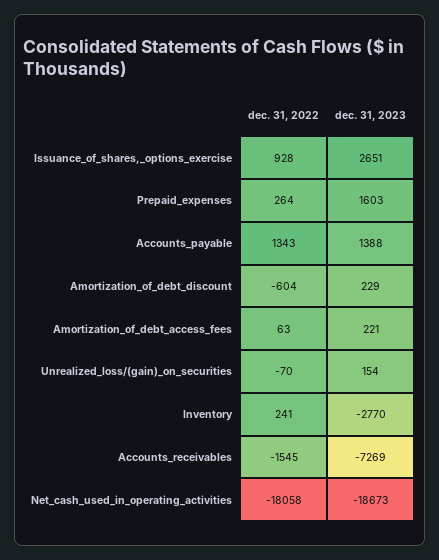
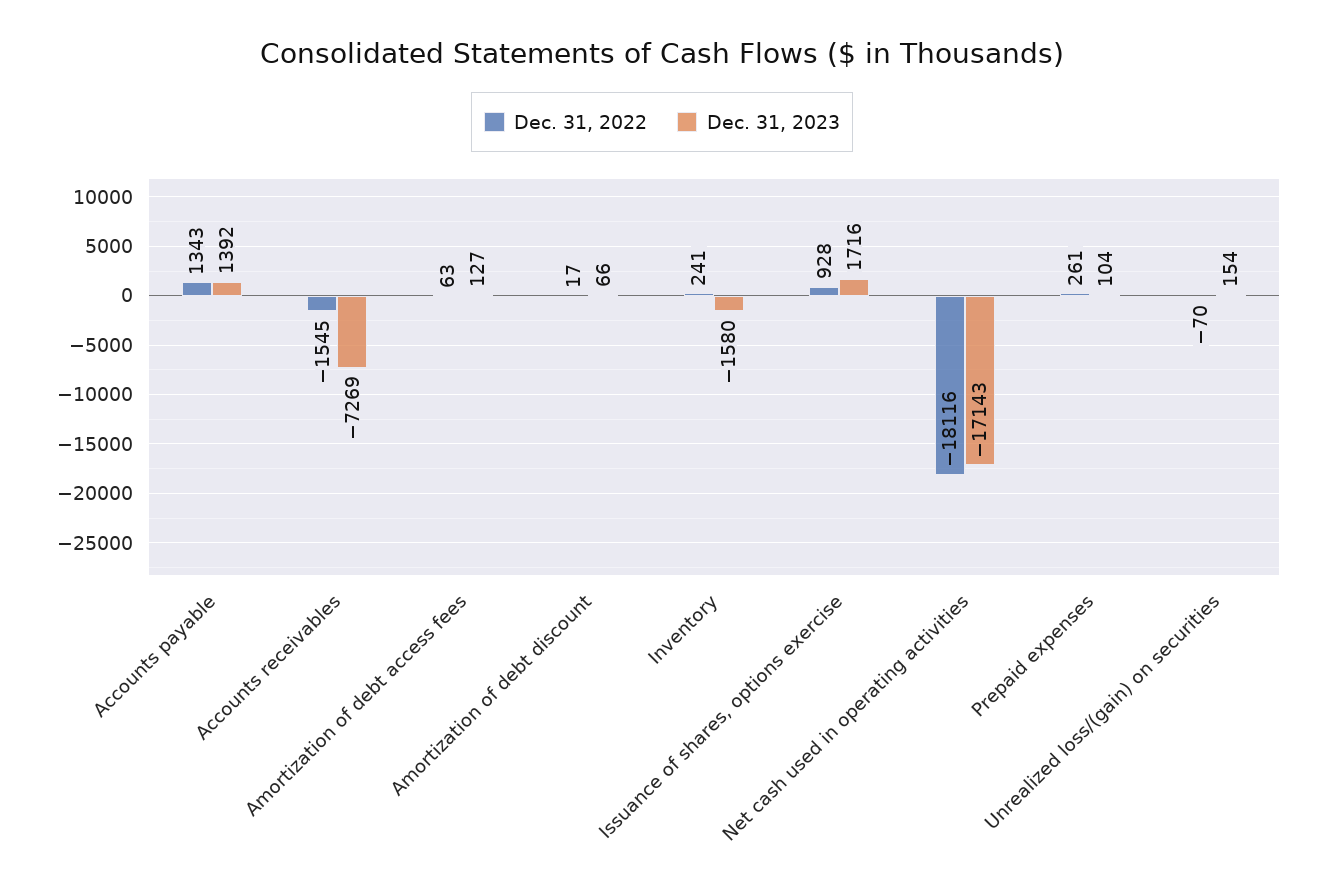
dec. 31, 2023, Issuance_of_shares,_options_exercise: 2651 -> 1716
dec. 31, 2022, Prepaid_expenses: 264 -> 261
dec. 31, 2023, Prepaid_expenses: 1603 -> 104
dec. 31, 2023, Accounts_payable: 1388 -> 1392
dec. 31, 2022, Amortization_of_debt_discount: -604 -> 17
dec. 31, 2023, Amortization_of_debt_discount: 229 -> 66
dec. 31, 2023, Amortization_of_debt_access_fees: 221 -> 127
dec. 31, 2023, Inventory: -2770 -> -1580
dec. 31, 2022, Net_cash_used_in_operating_activities: -18058 -> -18116
dec. 31, 2023, Net_cash_used_in_operating_activities: -18673 -> -17143

